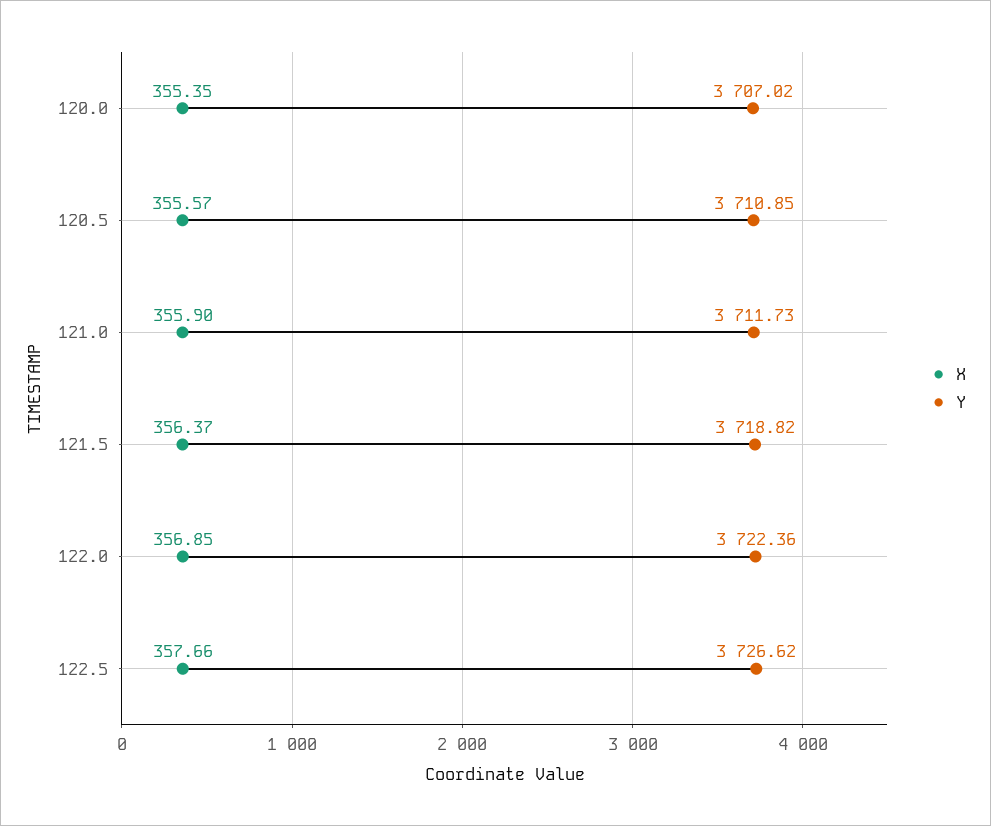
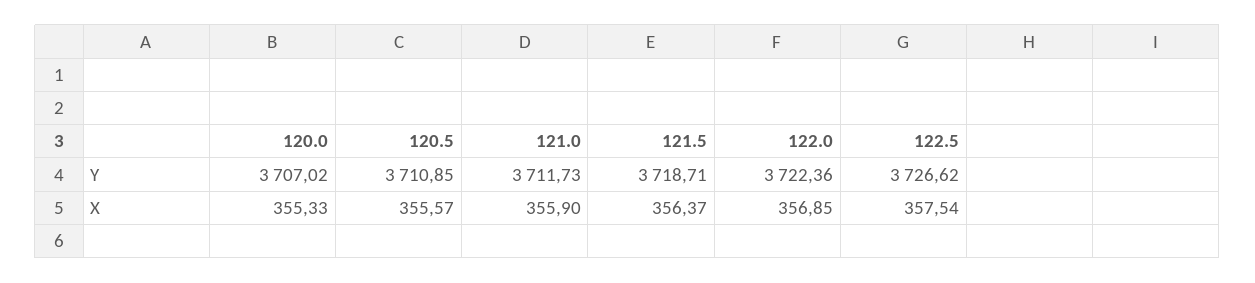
X, 120.0: 355.35 -> 355.33
Y, 121.5: 3718.82 -> 3718.71
X, 122.5: 357.66 -> 357.54

